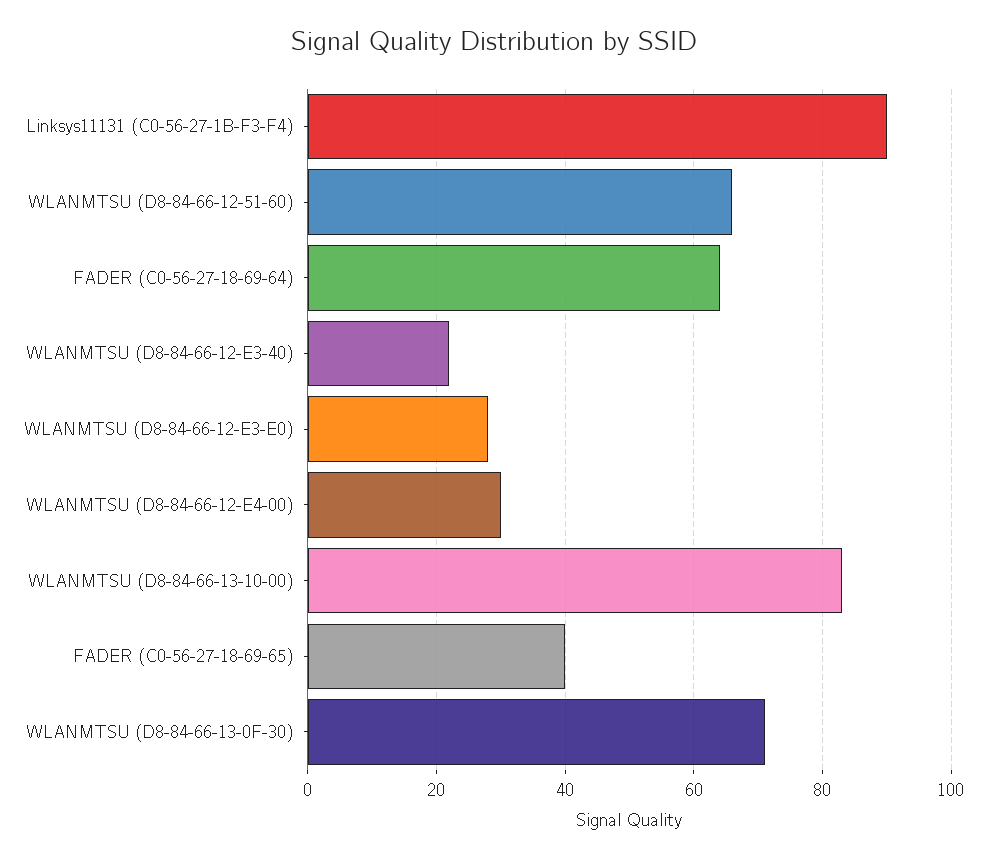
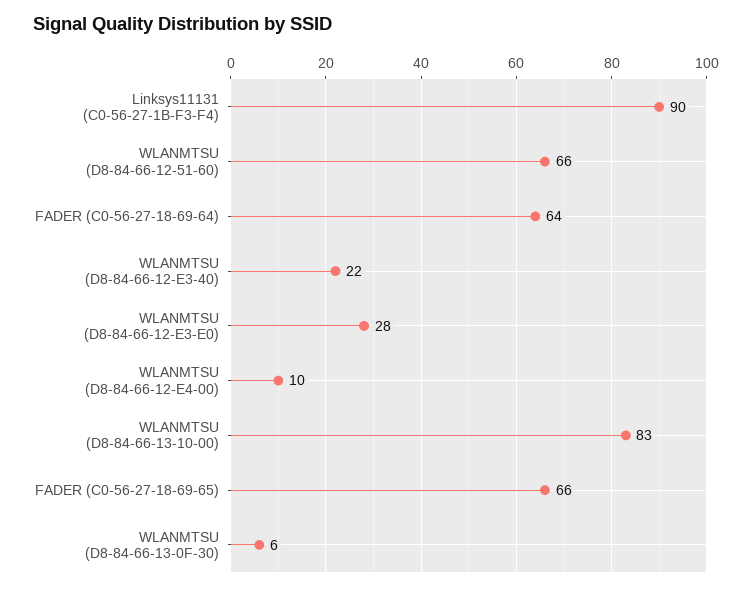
WLANMTSU (D8-84-66-12-E4-00): 30 -> 10
FADER (C0-56-27-18-69-65): 40 -> 66
WLANMTSU (D8-84-66-13-0F-30): 70 -> 6

